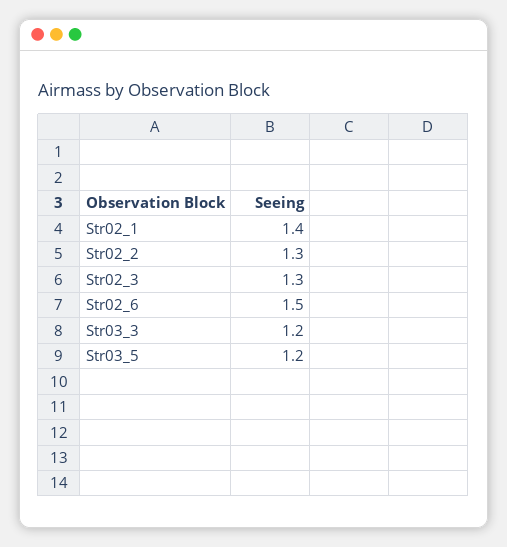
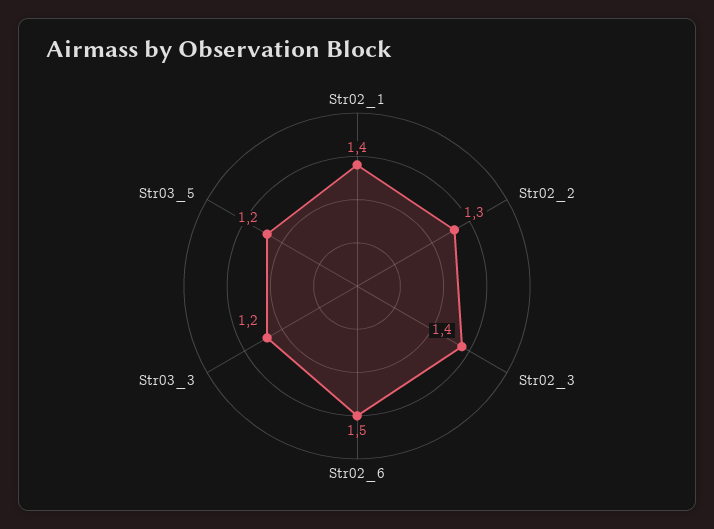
Str02_3: 1.3 -> 1.4

